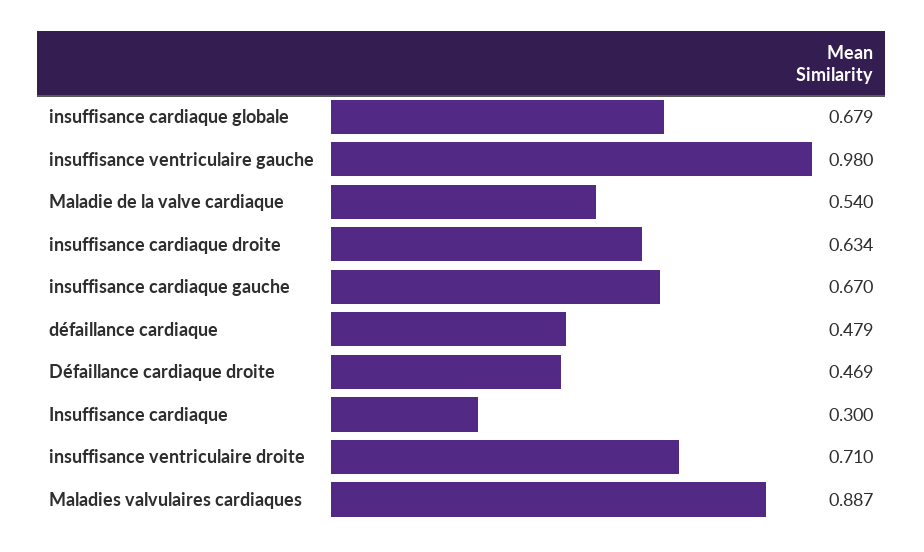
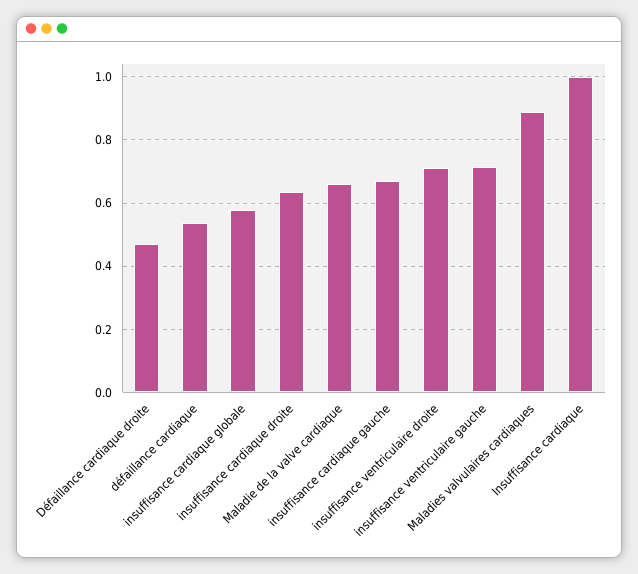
insuffisance cardiaque globale: 0.679 -> 0.58
insuffisance ventriculaire gauche: 0.98 -> 0.72
Maladie de la valve cardiaque: 0.54 -> 0.66
défaillance cardiaque: 0.479 -> 0.54
Insuffisance cardiaque: 0.3 -> 1

